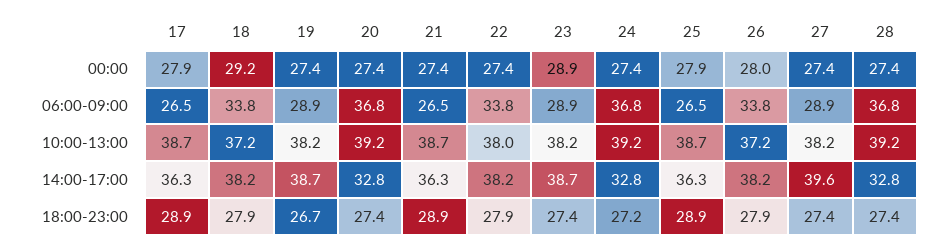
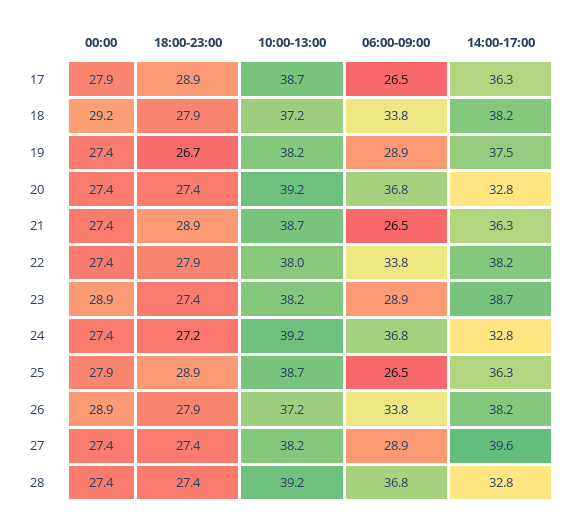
26, 00:00: 28 -> 28.9
19, 14:00-17:00: 38.7 -> 37.5

